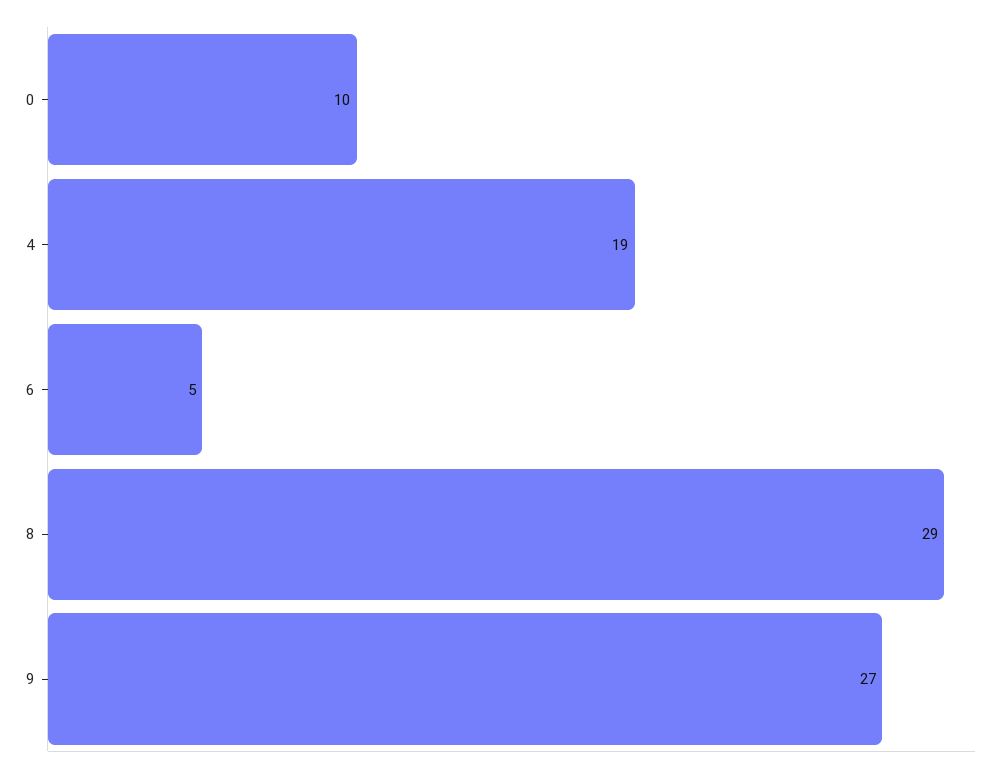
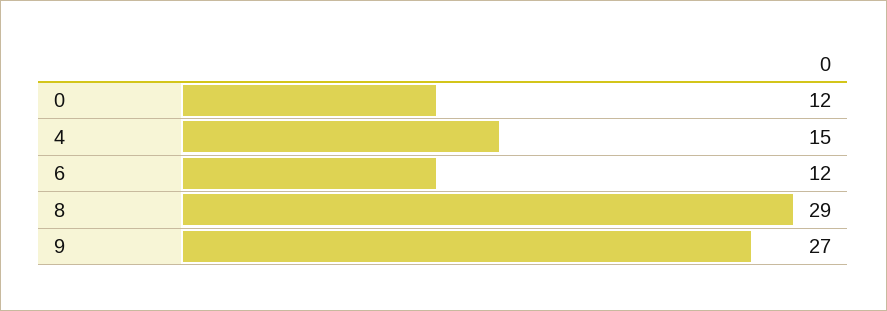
0: 10 -> 12
4: 19 -> 15
6: 5 -> 12

